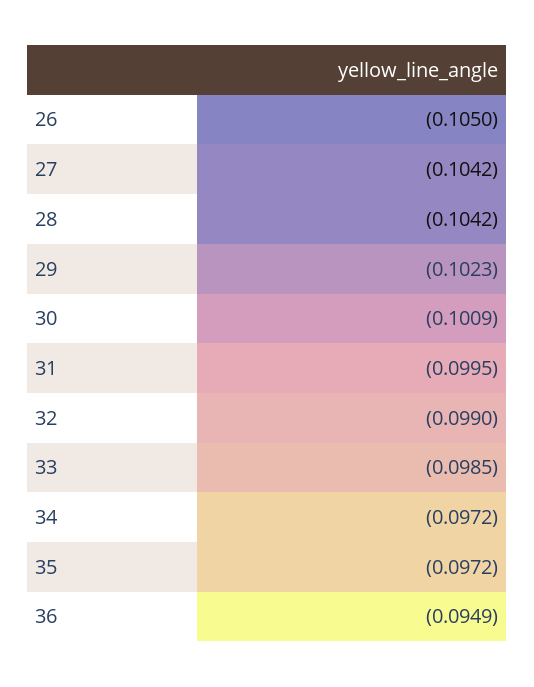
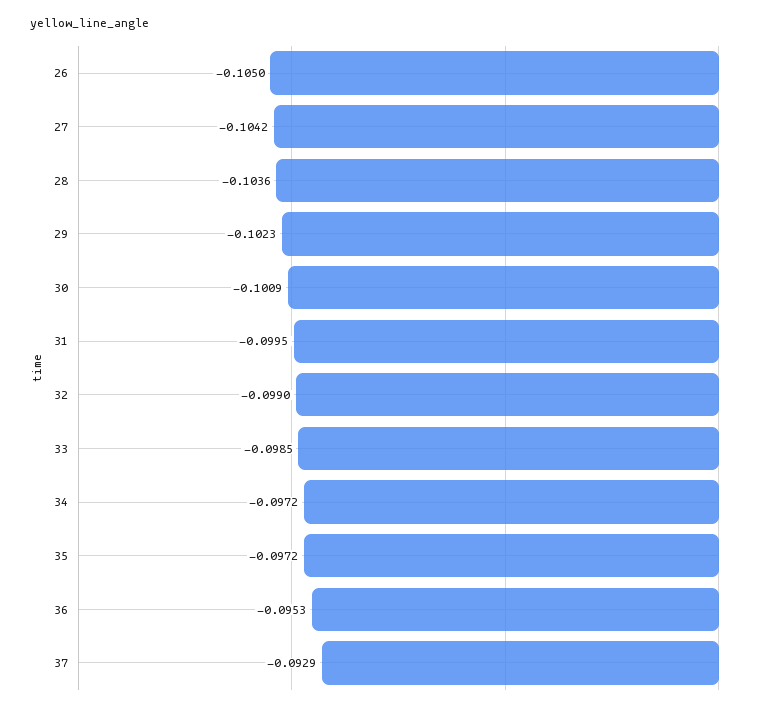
28: -0.1042 -> -0.1036
36: -0.0949 -> -0.0953
37: none -> -0.0929

